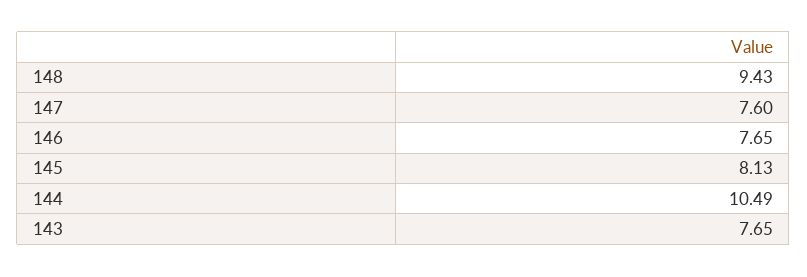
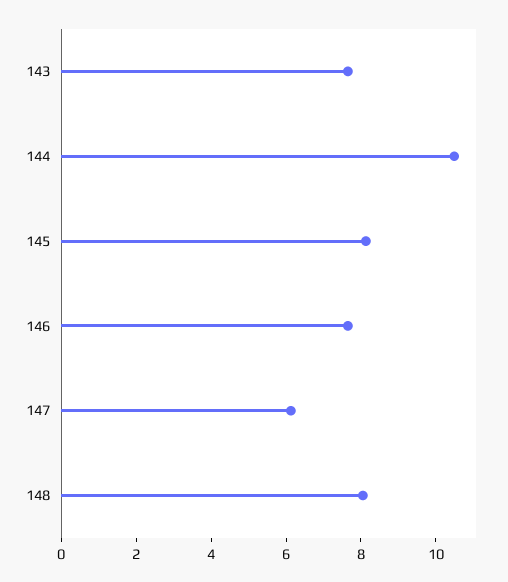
148: 9.43 -> 8
147: 7.6 -> 6

